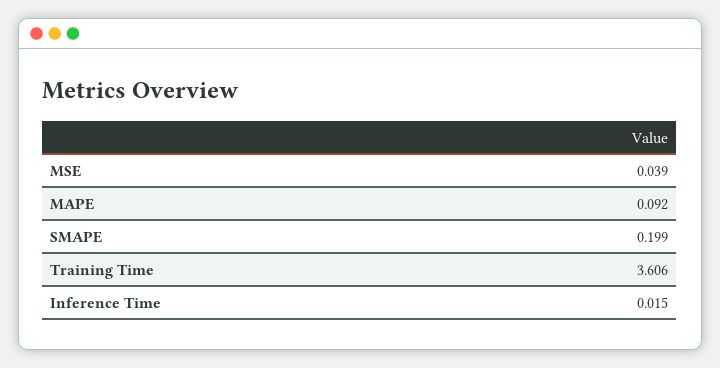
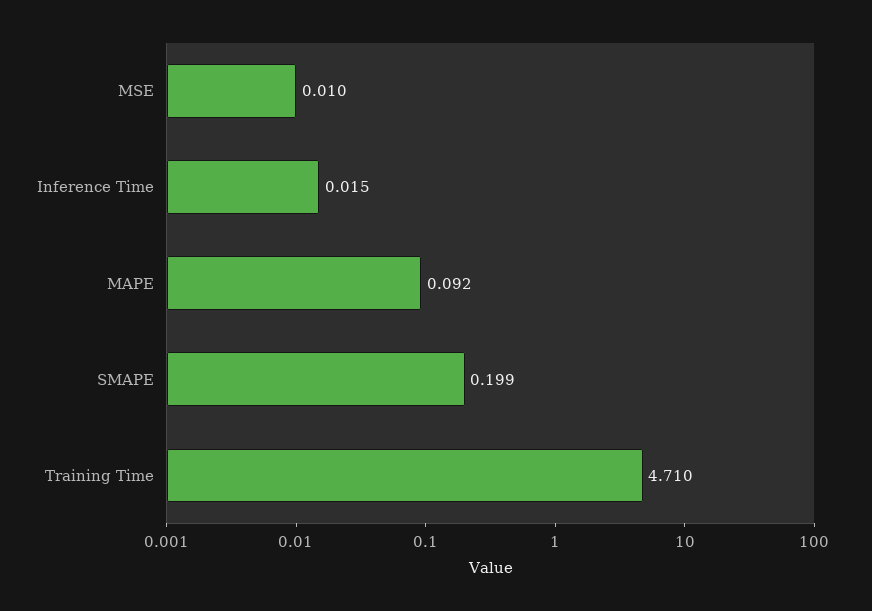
MSE: 0.039 -> 0.01
Training Time: 3.606 -> 4.71

